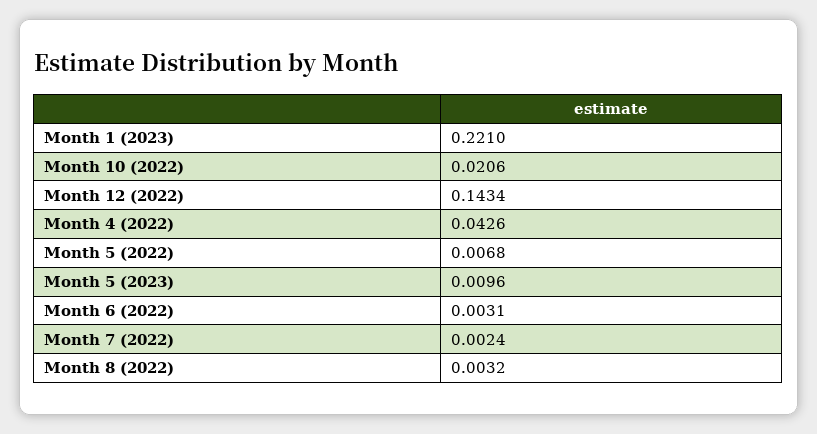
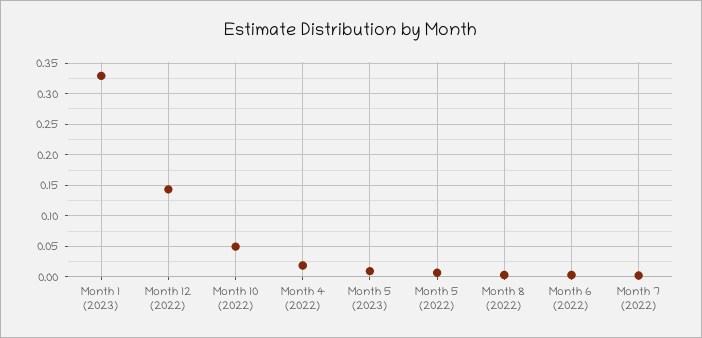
Month 1 (2023): 0.221 -> 0.33
Month 10 (2022): 0.0206 -> 0.05
Month 4 (2022): 0.0426 -> 0.02

